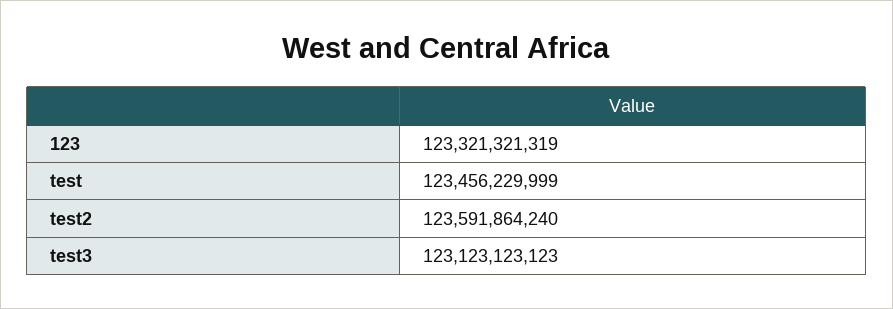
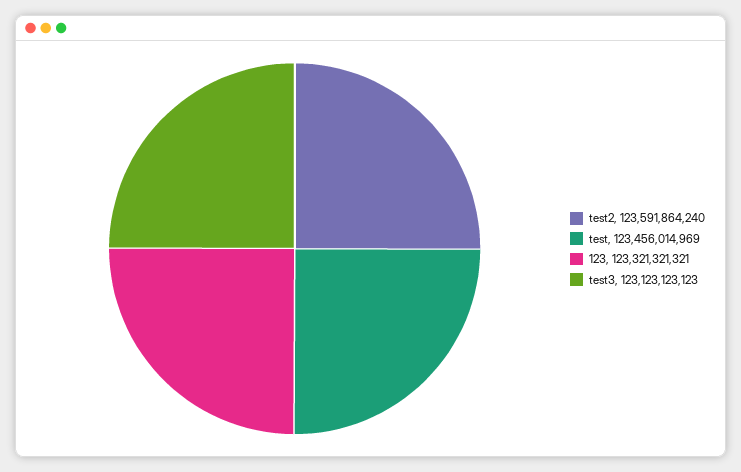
123: 123321321319 -> 123321321321
test: 123456229999 -> 123456014969

